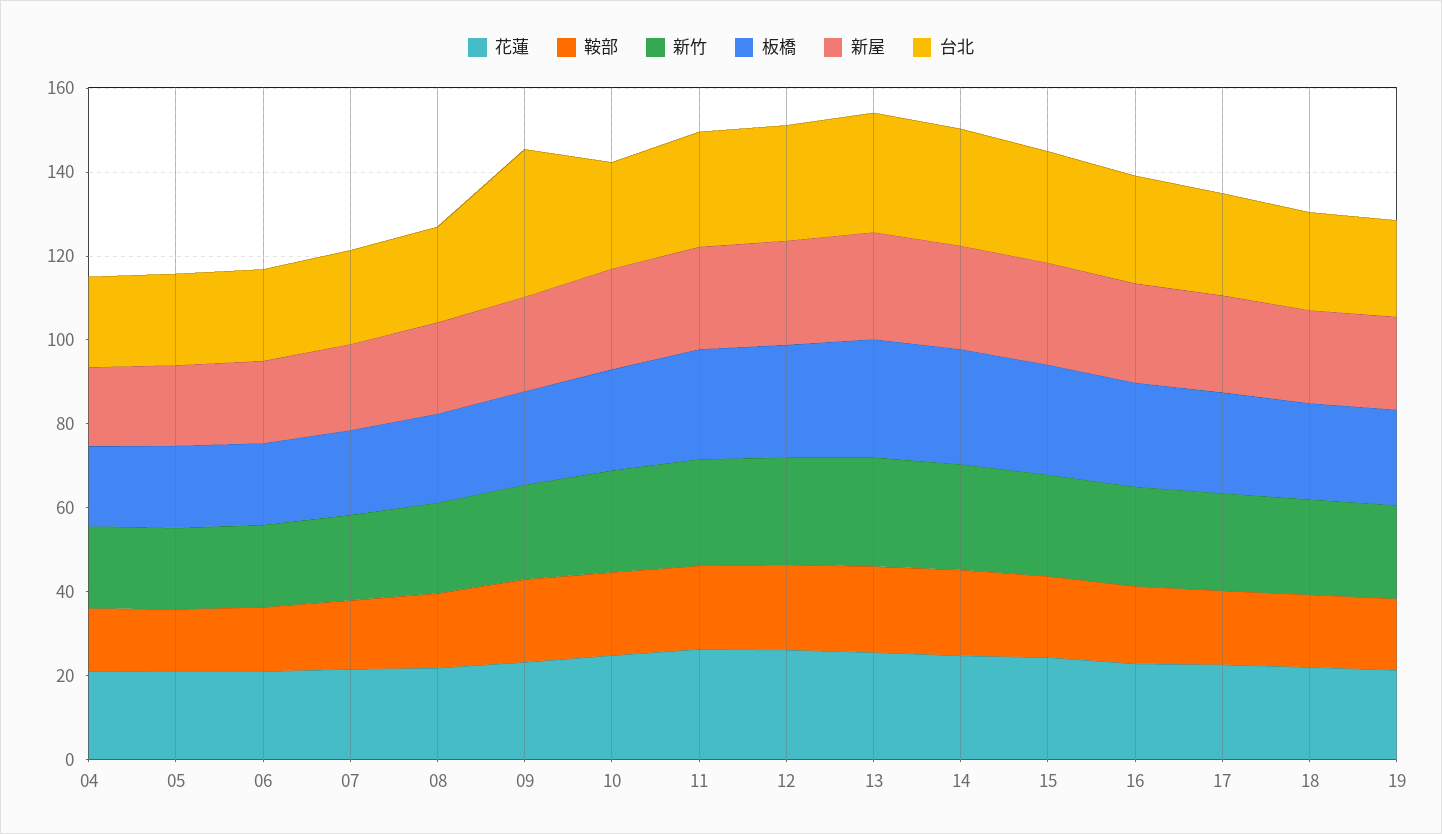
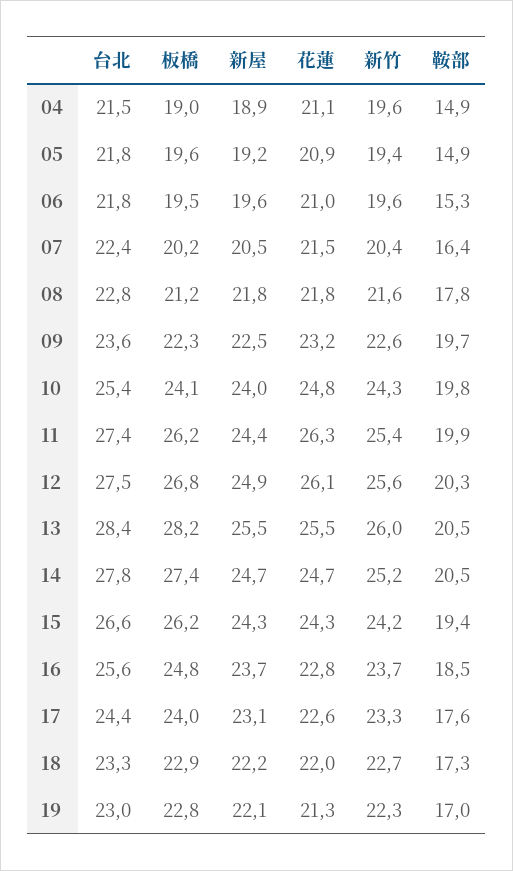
台北, 09: 35 -> 23.6

